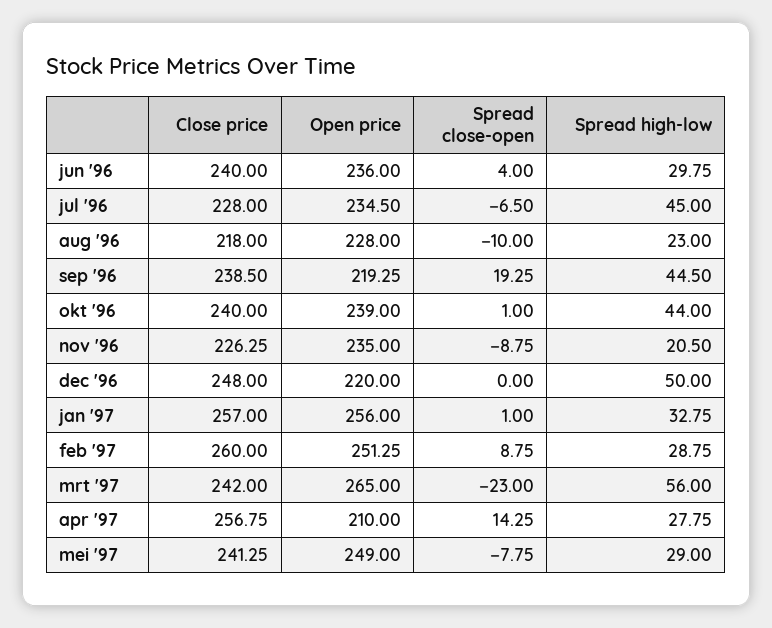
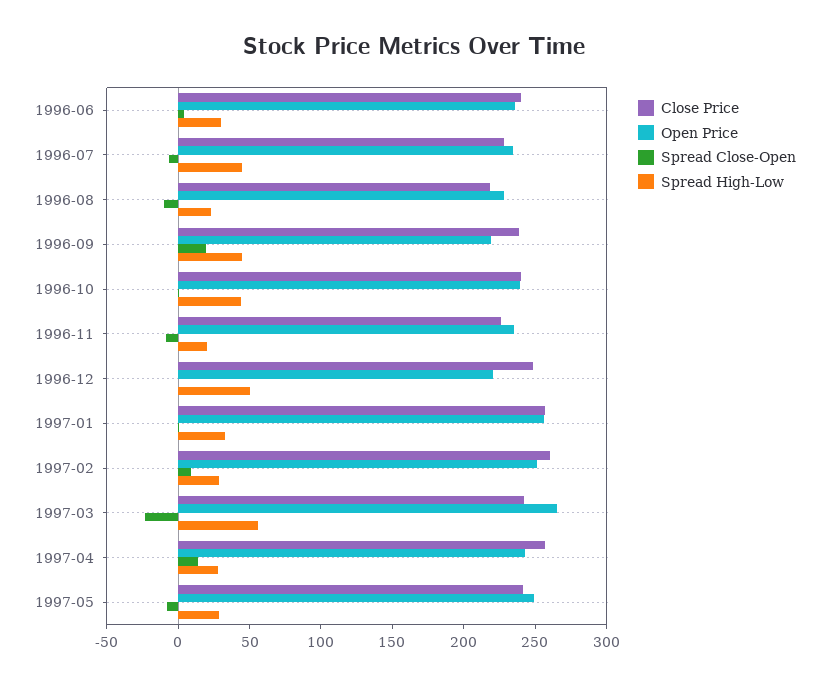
Open price, apr '97: 210 -> 240

